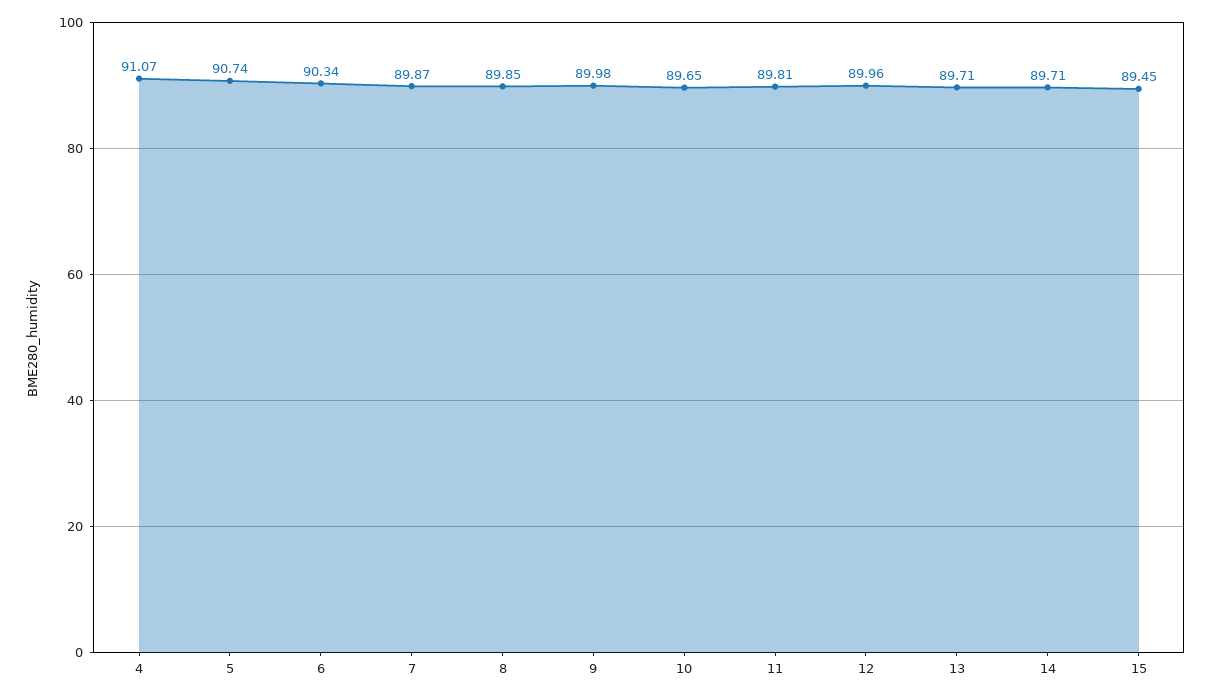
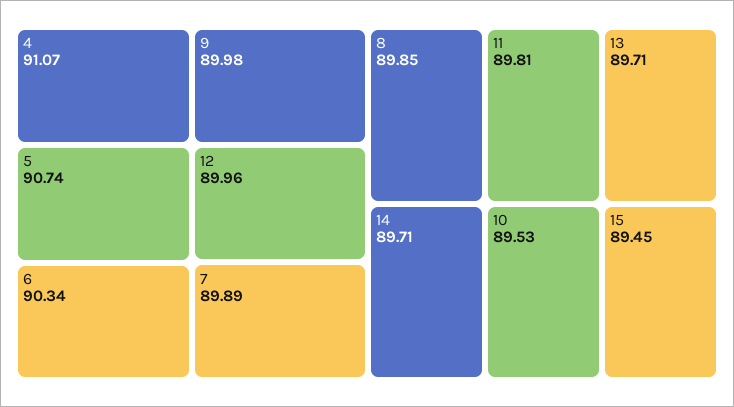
7: 89.87 -> 89.89
10: 89.65 -> 89.53

